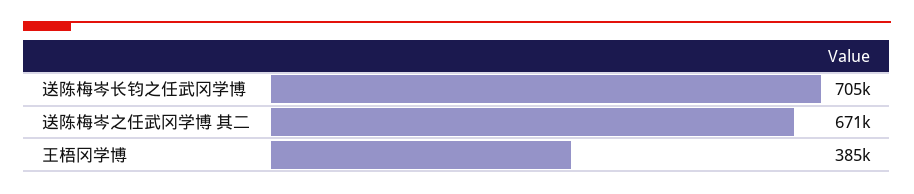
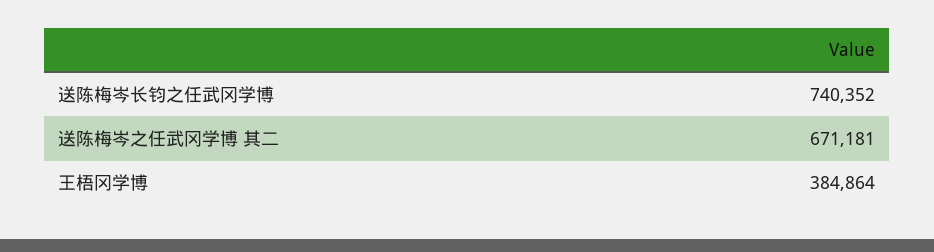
送陈梅岑长钧之任武冈学博: 705000 -> 740352

